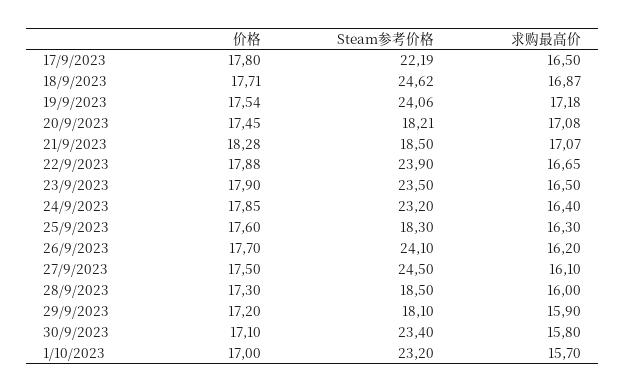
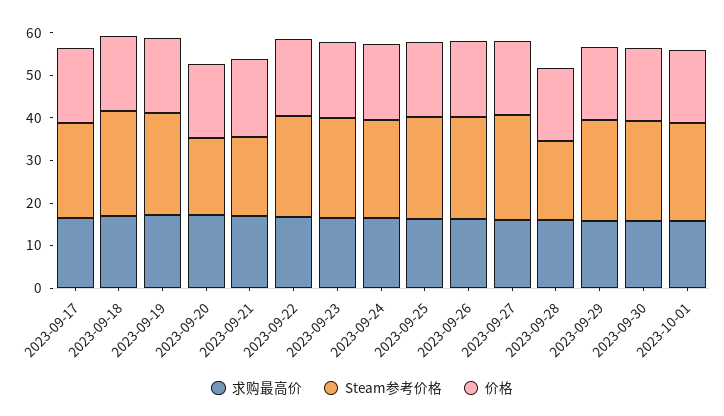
Steam参考价格, 25/9/2023: 18.3 -> 24
Steam参考价格, 29/9/2023: 18.1 -> 24

